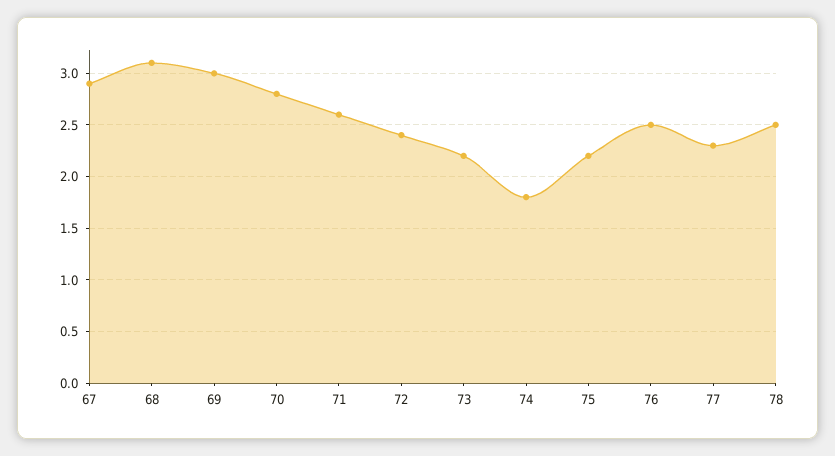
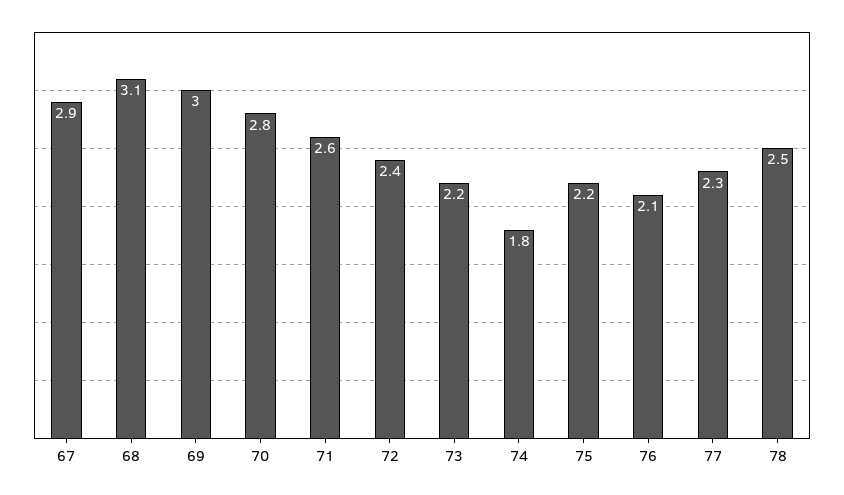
76: 2.5 -> 2.1

